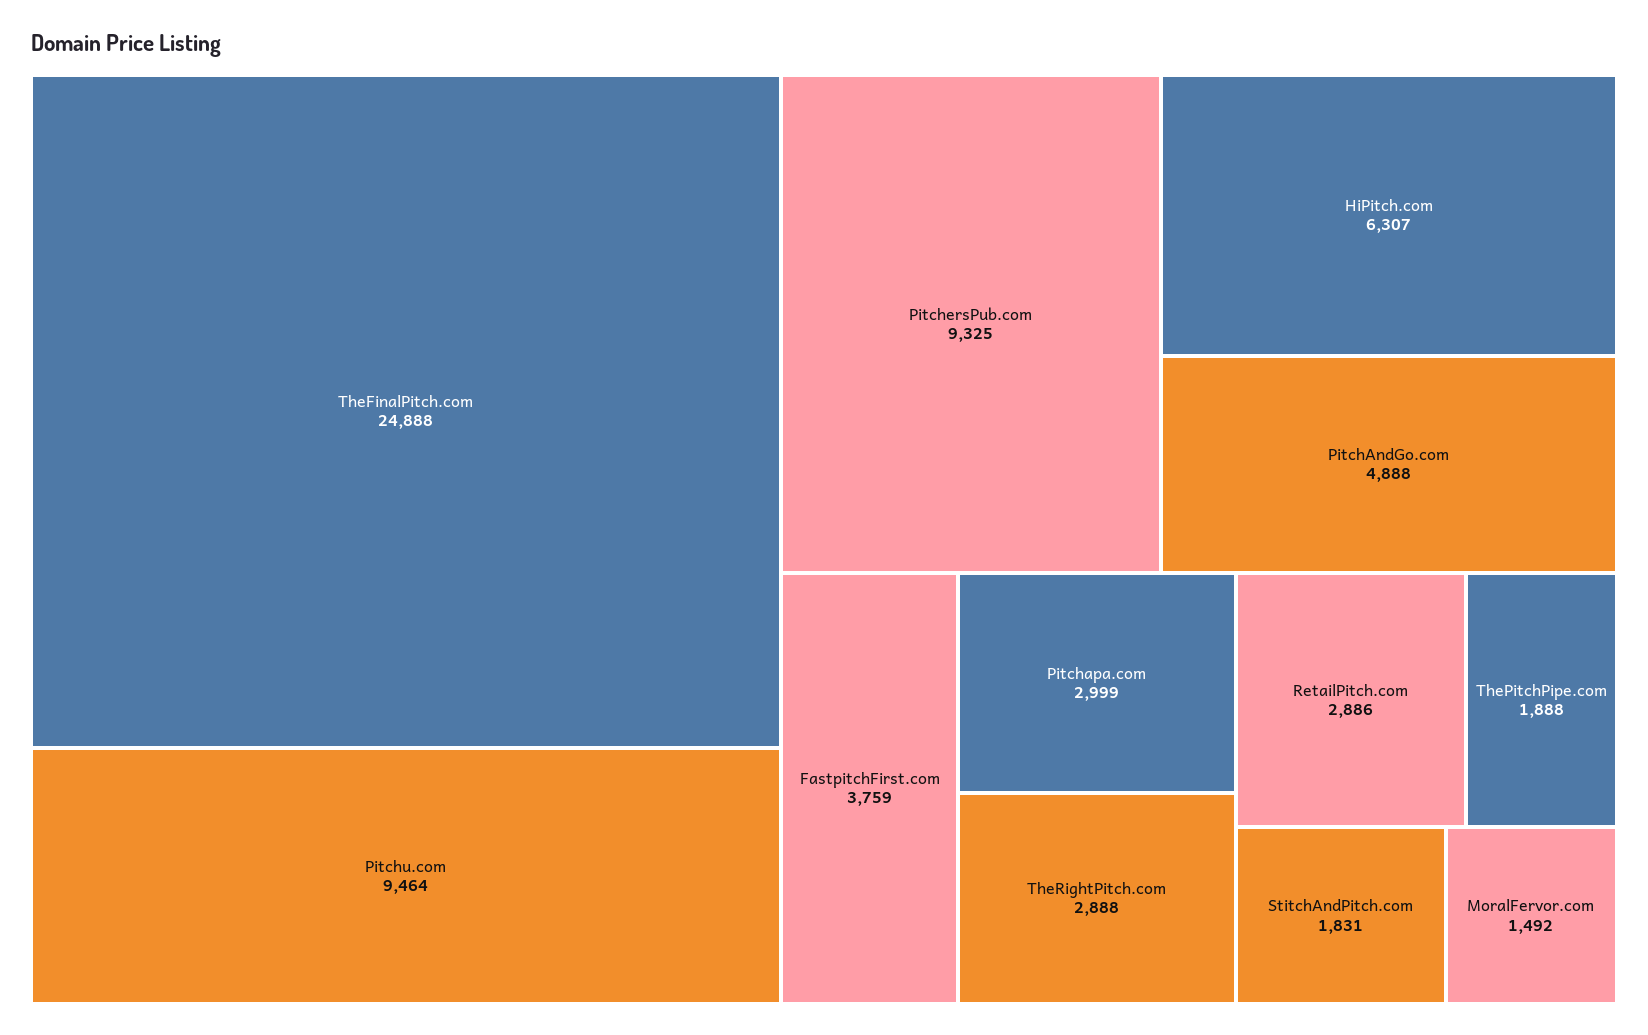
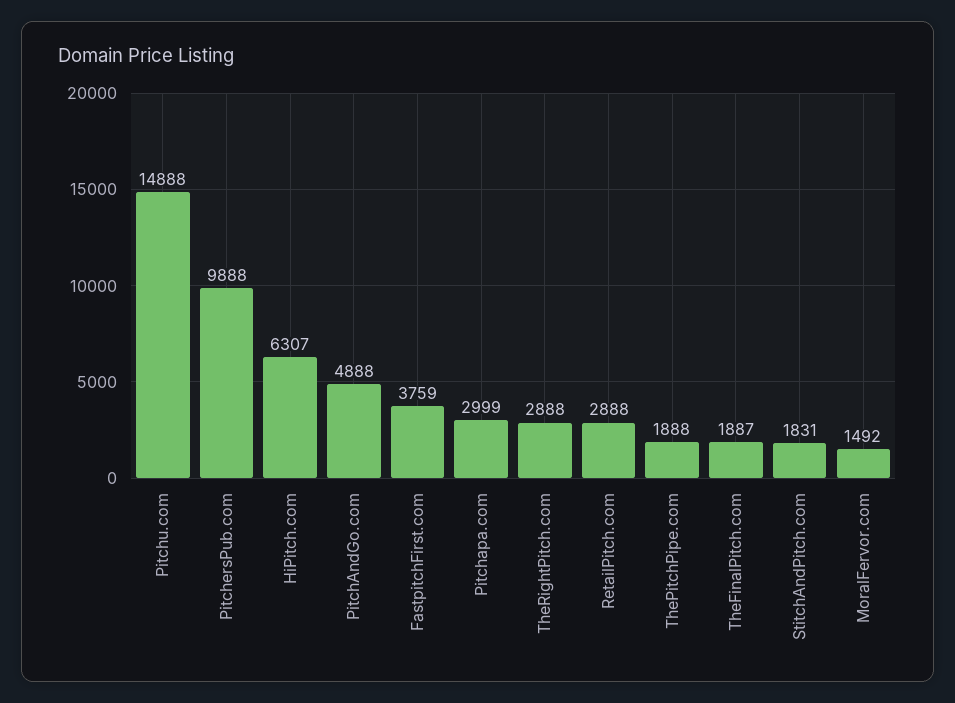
TheFinalPitch.com: 24888 -> 1887
Pitchu.com: 9464 -> 14888
PitchersPub.com: 9325 -> 9888
RetailPitch.com: 2886 -> 2888

